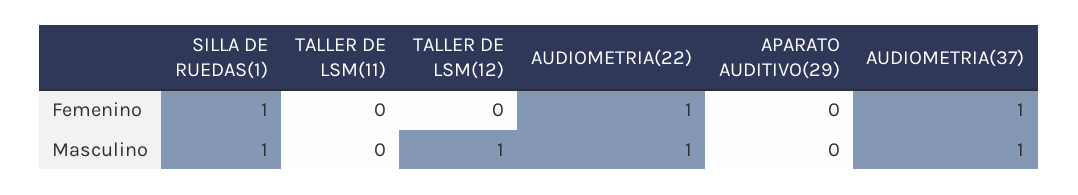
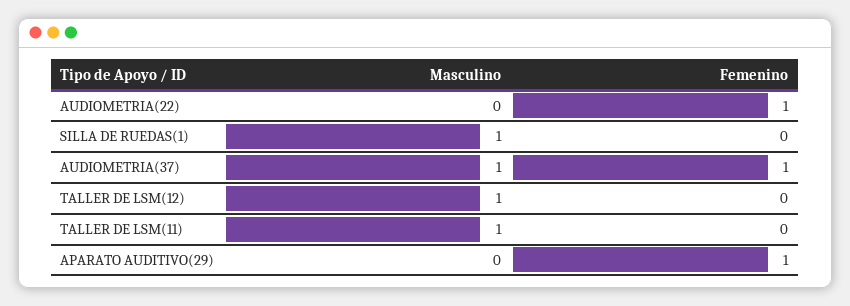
SILLA DE RUEDAS(1), Femenino: 1 -> 0
APARATO AUDITIVO(29), Femenino: 0 -> 1
TALLER DE LSM(11), Masculino: 0 -> 1
AUDIOMETRIA(22), Masculino: 1 -> 0

